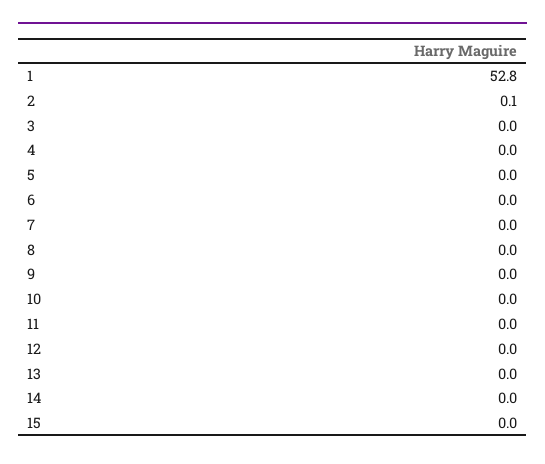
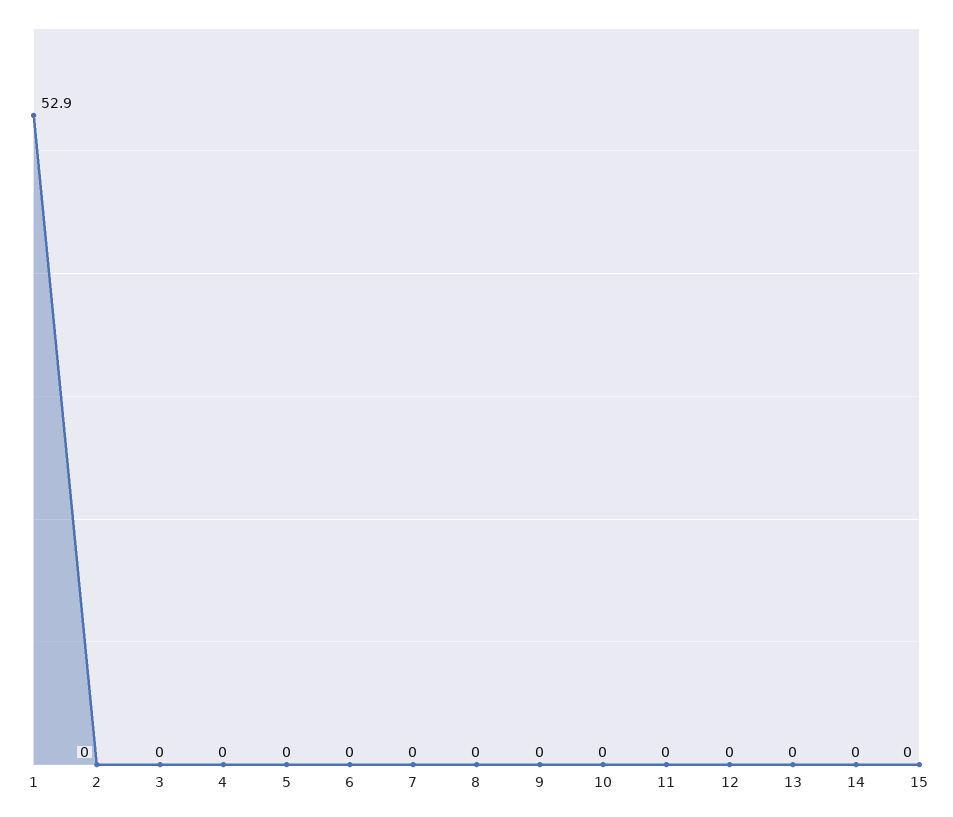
1: 52.8 -> 52.9
2: 0.1 -> 0

